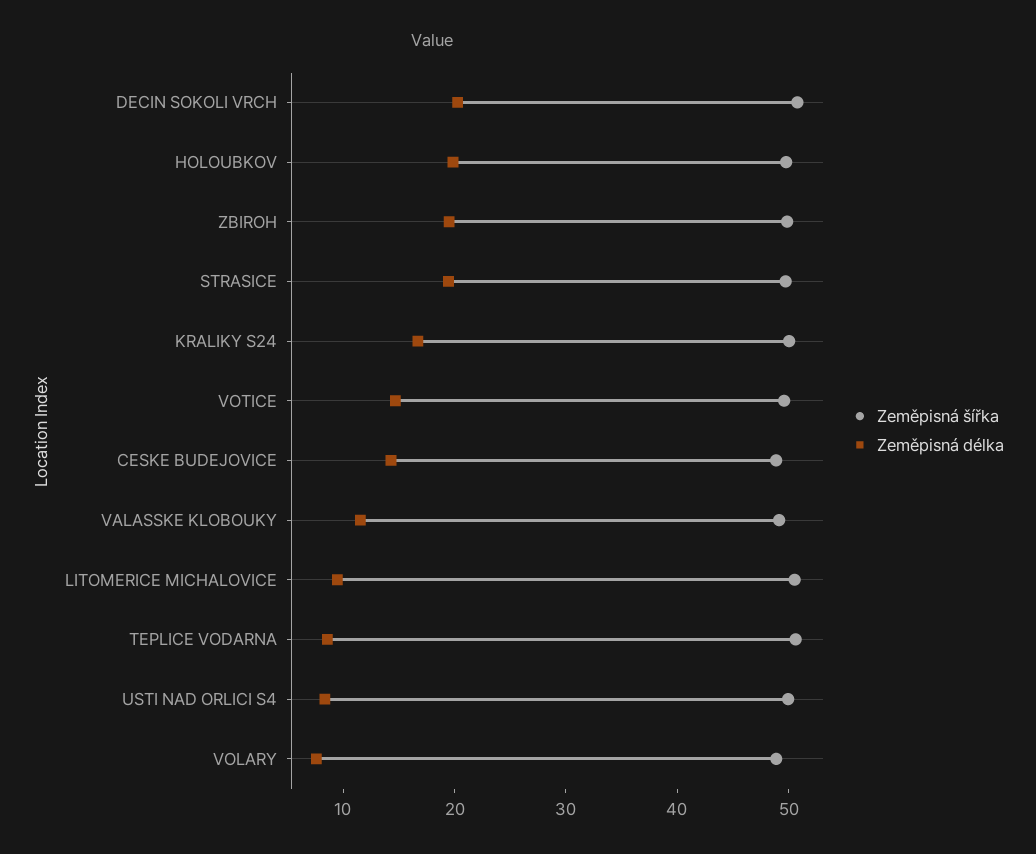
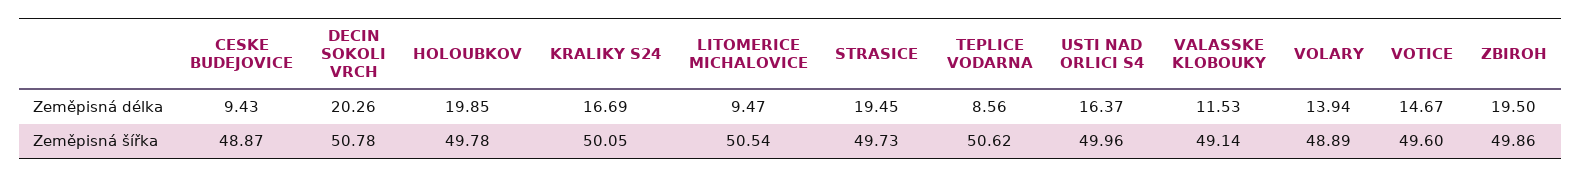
Zeměpisná délka, CESKE BUDEJOVICE: 14 -> 9.43
Zeměpisná délka, USTI NAD ORLICI S4: 8 -> 16.37
Zeměpisná délka, VOLARY: 8 -> 13.94

